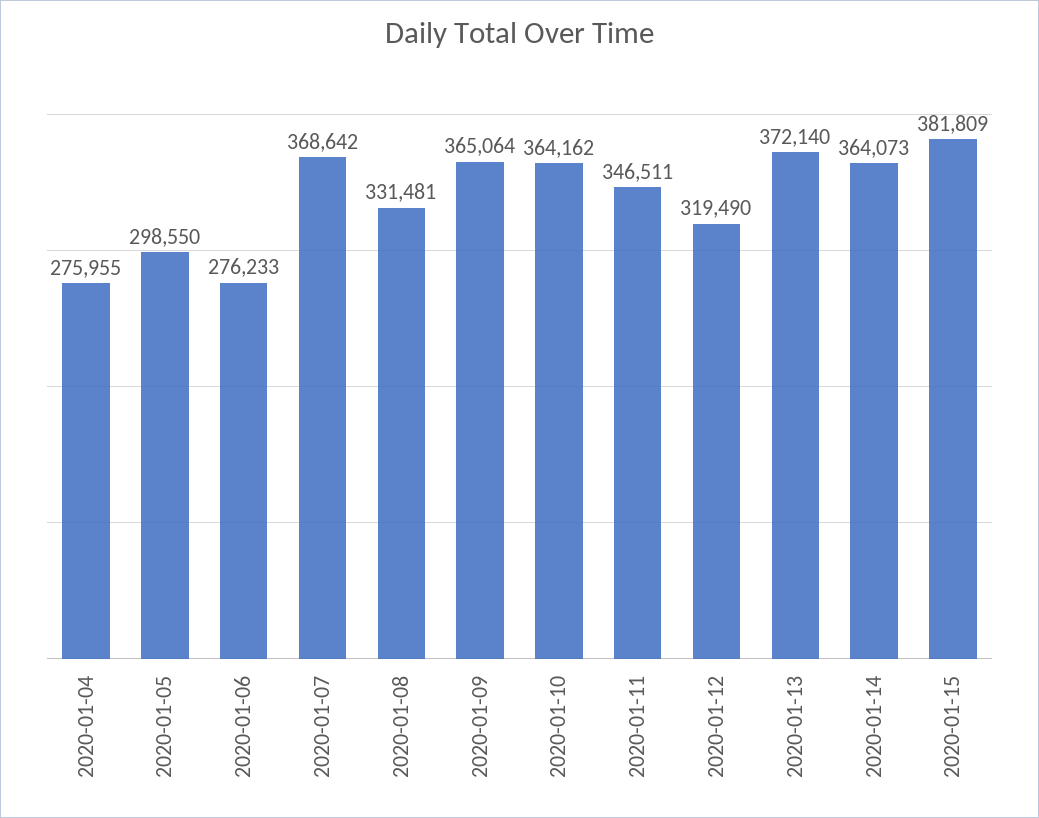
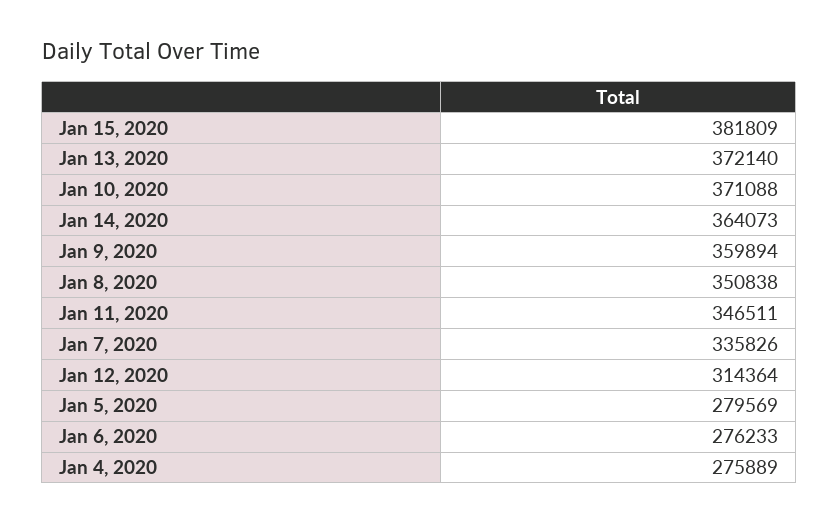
2020-01-04: 275955 -> 275889
2020-01-05: 298550 -> 279569
2020-01-07: 368642 -> 335826
2020-01-08: 331481 -> 350838
2020-01-09: 365064 -> 359894
2020-01-10: 364162 -> 371088
2020-01-12: 319490 -> 314364

